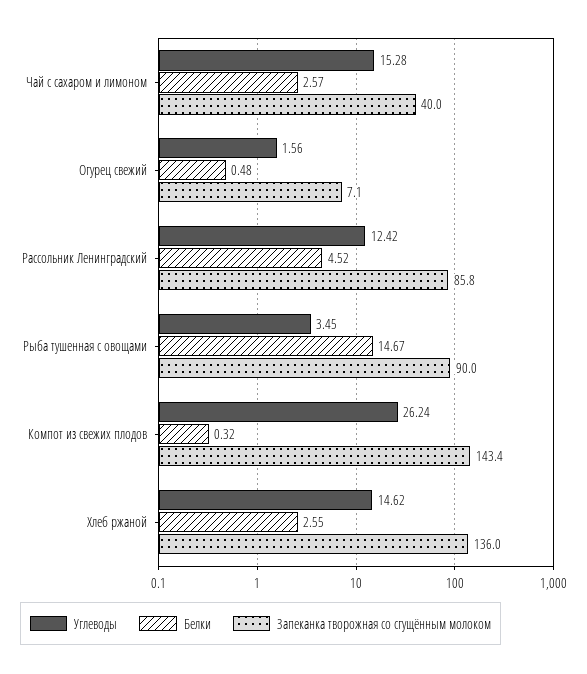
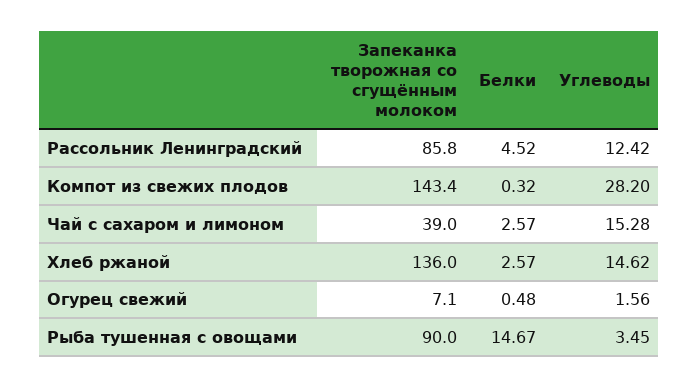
Запеканка творожная со сгущённым молоком, Чай с сахаром и лимоном: 40 -> 39
Углеводы, Компот из свежих плодов: 26.24 -> 28.2
Белки, Хлеб ржаной: 2.55 -> 2.57

